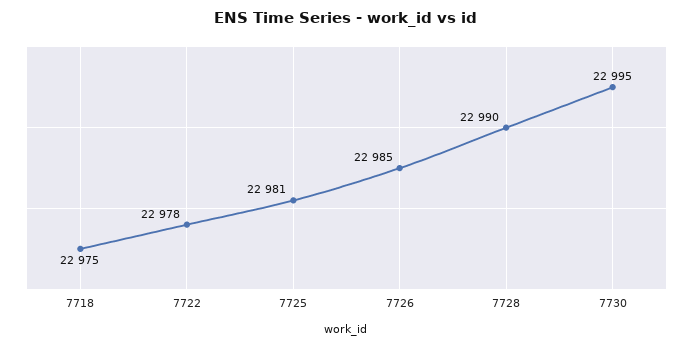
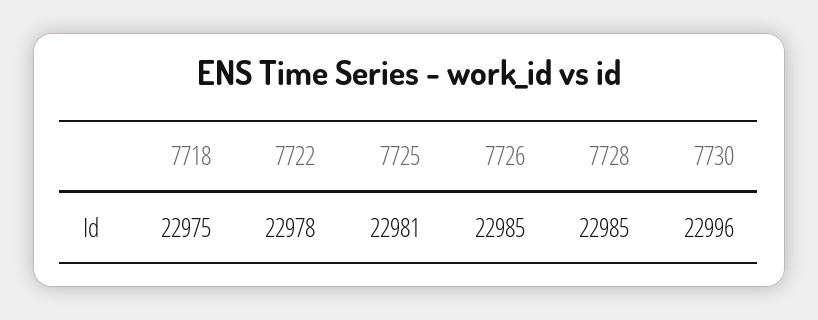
7728: 22990 -> 22985
7730: 22995 -> 22996

